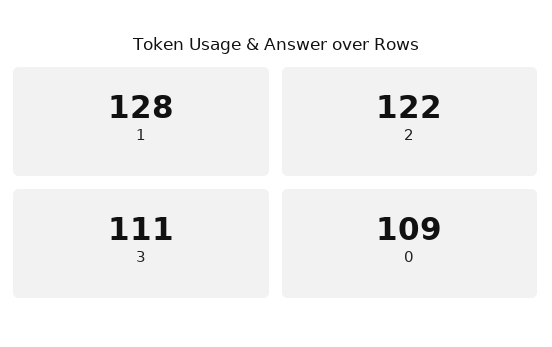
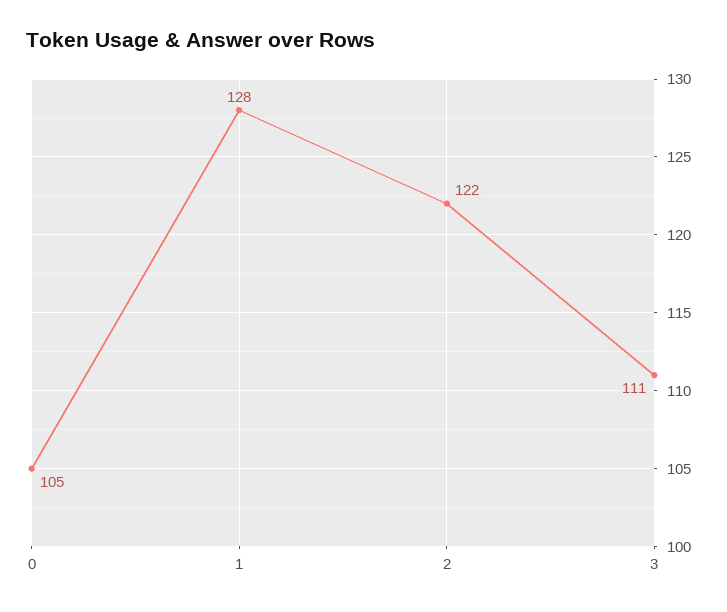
0: 109 -> 105

